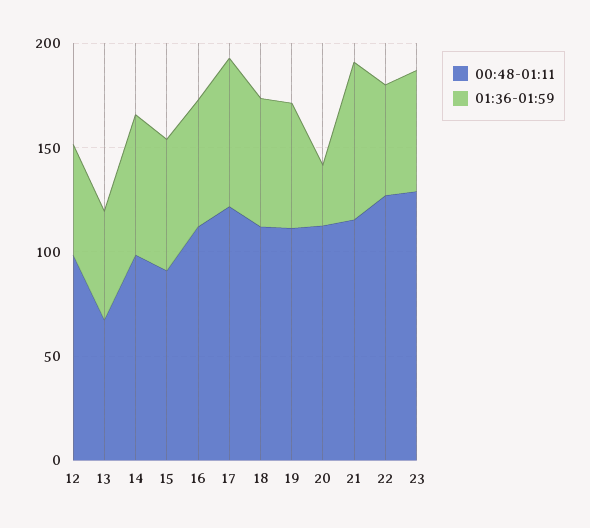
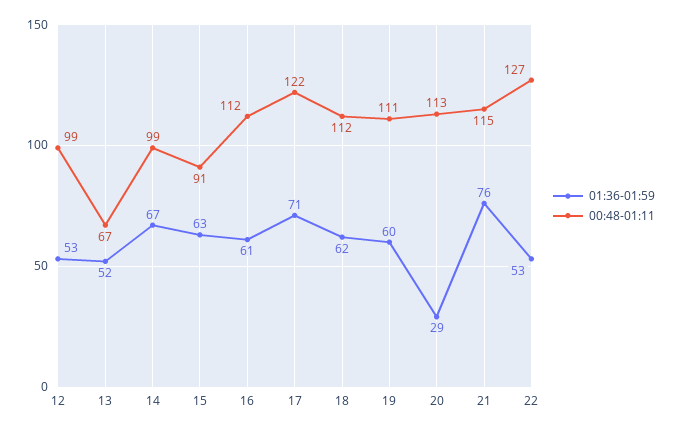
00:48-01:11, 23: 130 -> none
01:36-01:59, 23: 60 -> none

